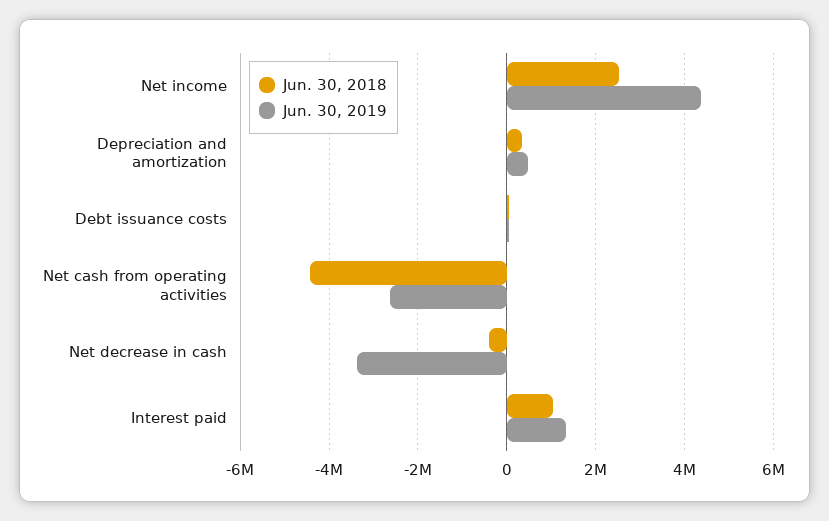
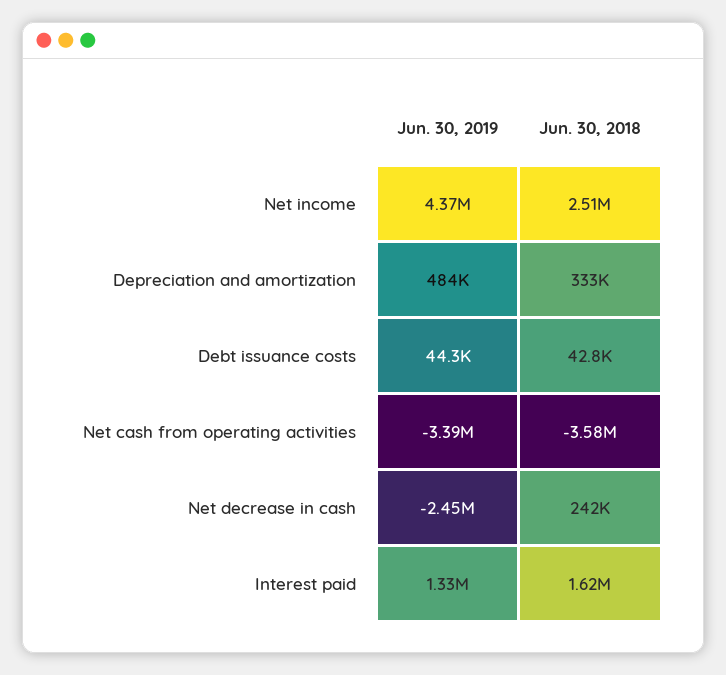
Jun. 30, 2018, Net cash from operating activities: -4400000 -> -3580000
Jun. 30, 2019, Net cash from operating activities: -2600000 -> -3390000
Jun. 30, 2018, Net decrease in cash: -400000 -> 242000
Jun. 30, 2019, Net decrease in cash: -3400000 -> -2450000
Jun. 30, 2018, Interest paid: 1000000 -> 1620000

